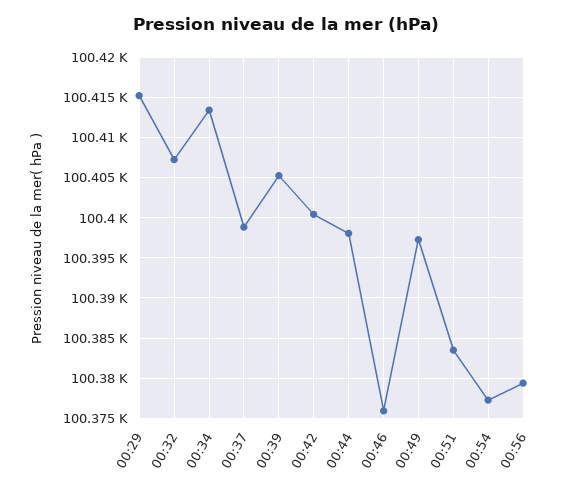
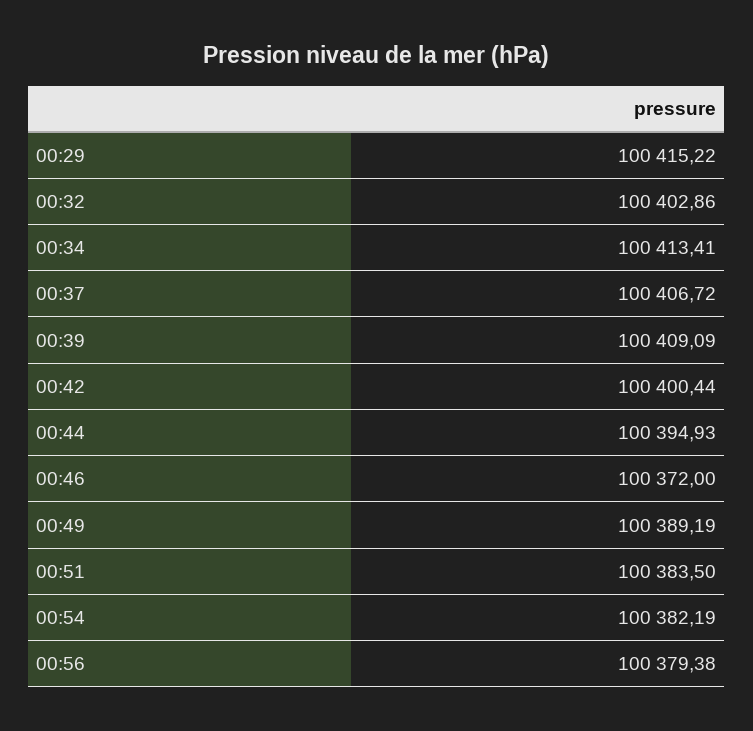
00:32: 100407 -> 100402.86
00:37: 100399 -> 100406.72
00:39: 100405 -> 100409.09
00:44: 100398 -> 100394.93
00:46: 100376 -> 100372
00:49: 100397 -> 100389.19
00:54: 100377 -> 100382.19

